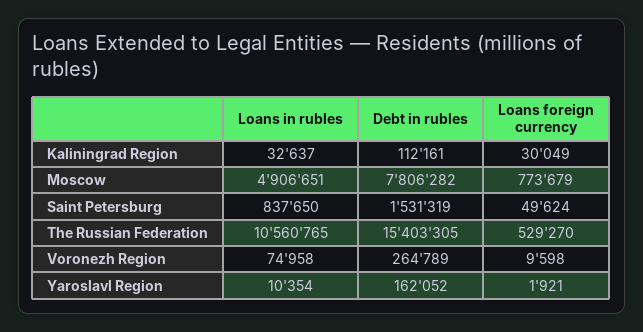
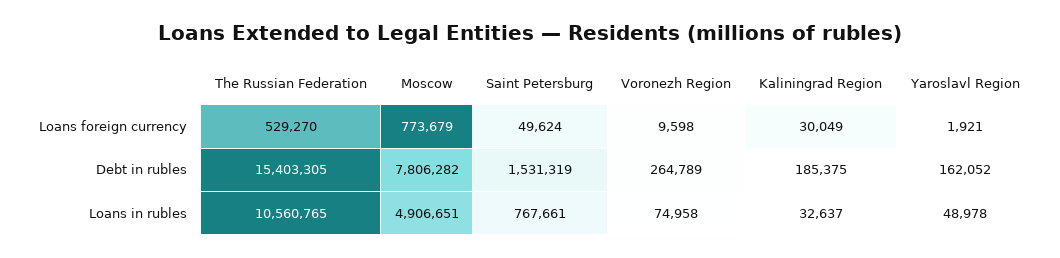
Debt in rubles, Kaliningrad Region: 112161 -> 185375
Loans in rubles, Saint Petersburg: 837650 -> 767661
Loans in rubles, Yaroslavl Region: 10354 -> 48978

